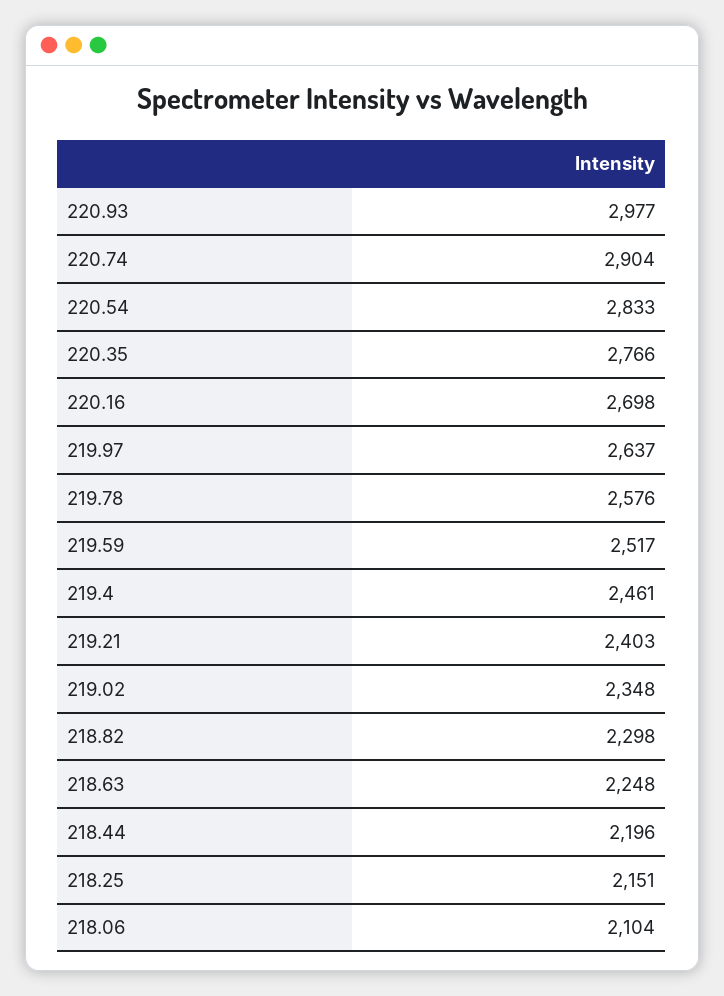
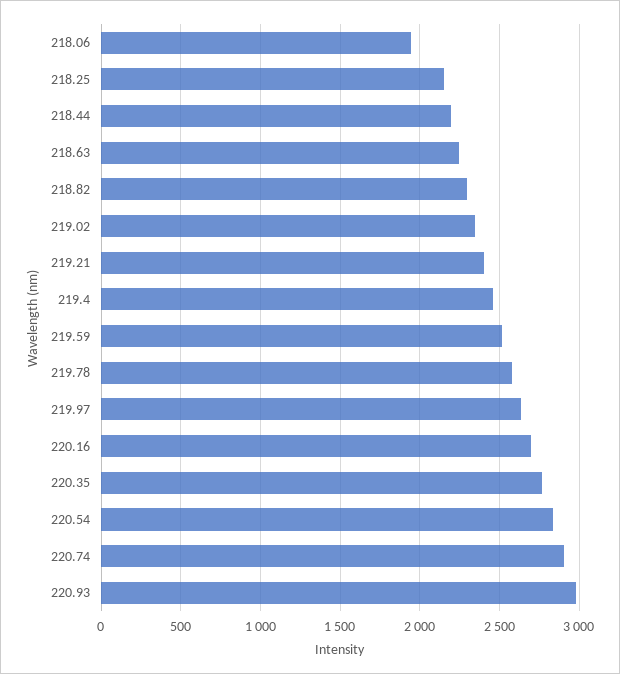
218.06: 2104 -> 1950

